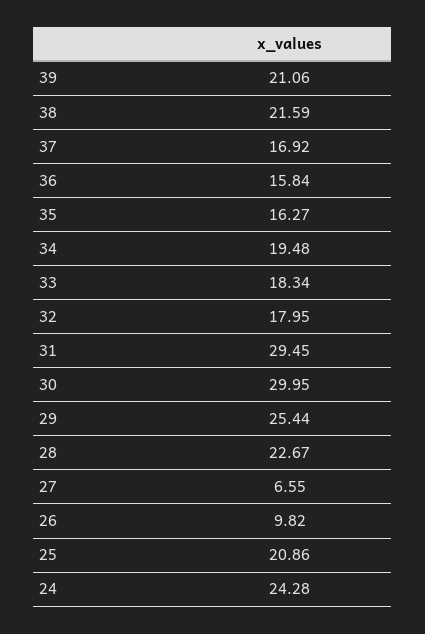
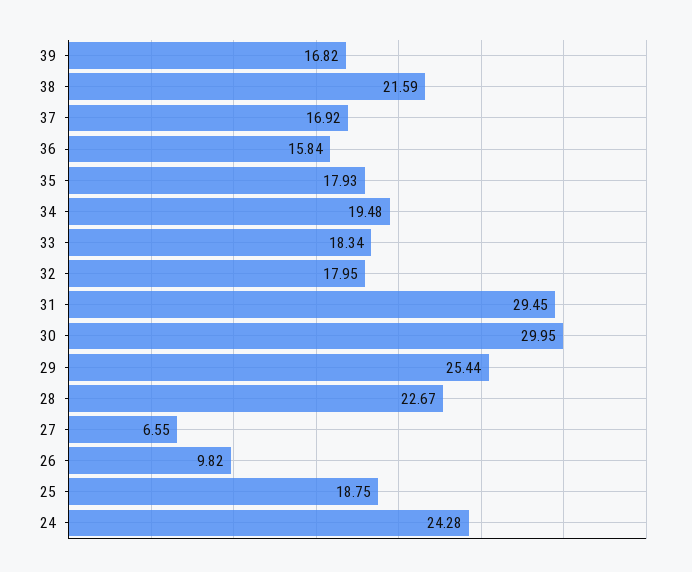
39: 21.06 -> 16.82
35: 16.27 -> 17.93
25: 20.86 -> 18.75

